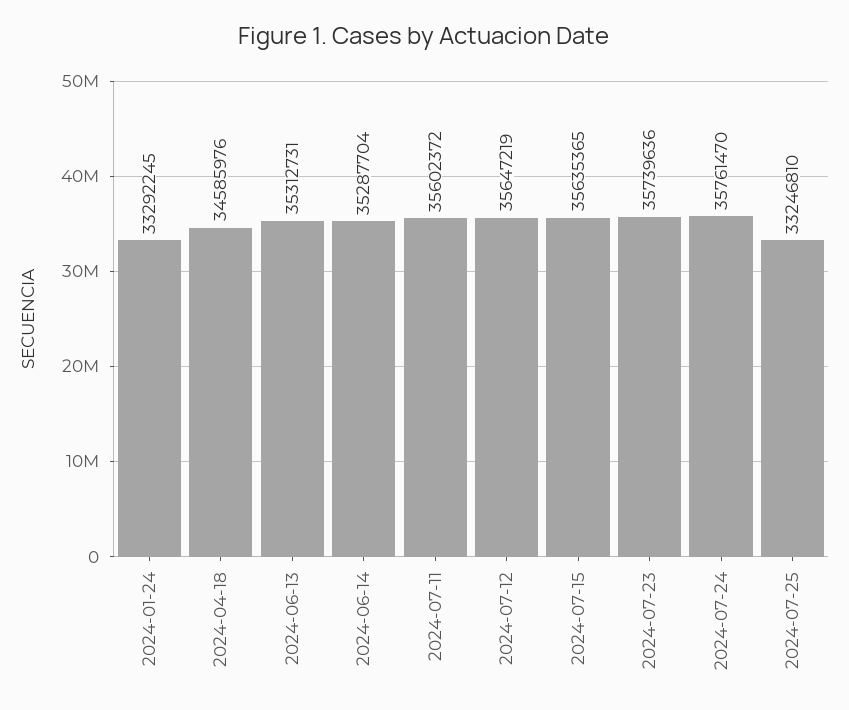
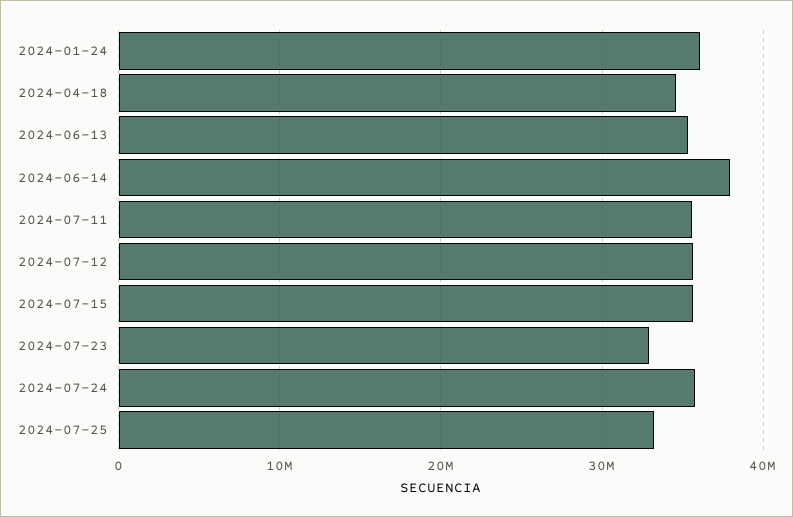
2024-01-24: 33292245 -> 36000000
2024-06-14: 35287704 -> 38000000
2024-07-23: 35739636 -> 33000000

